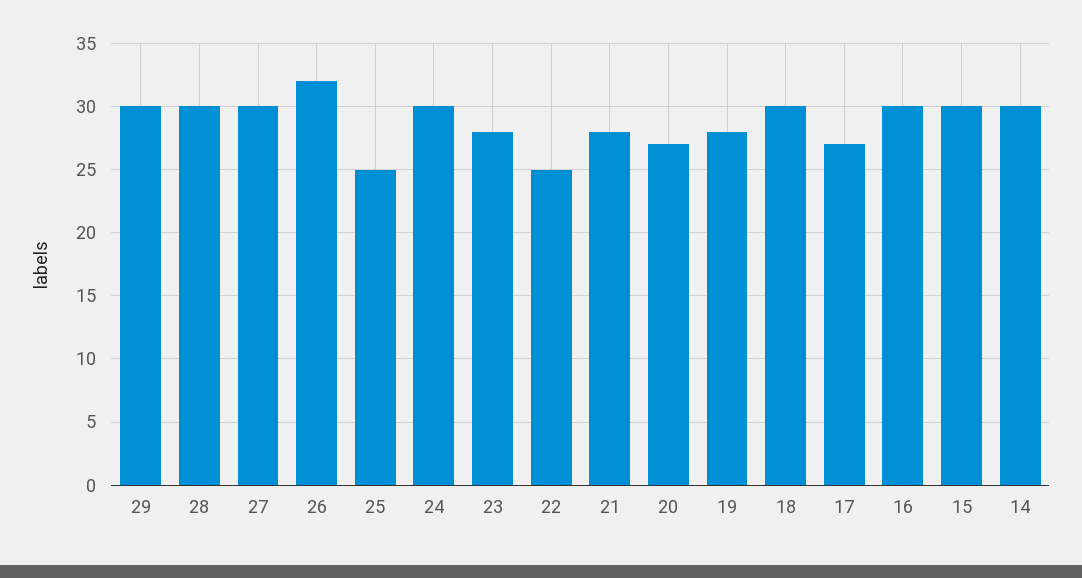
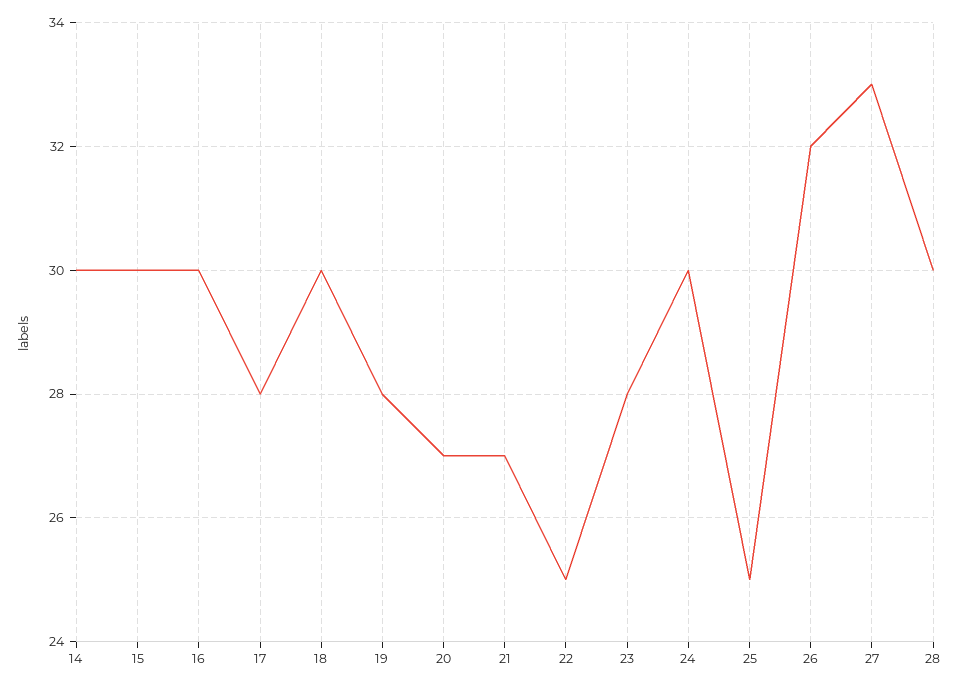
29: 30 -> none
27: 30 -> 33
21: 28 -> 27
17: 27 -> 28

